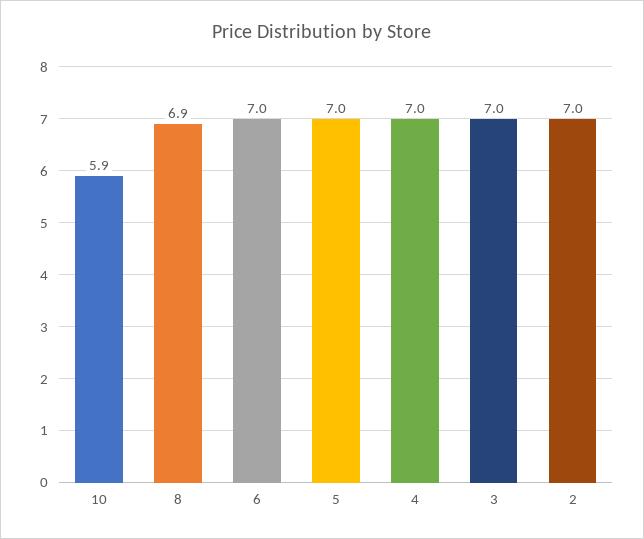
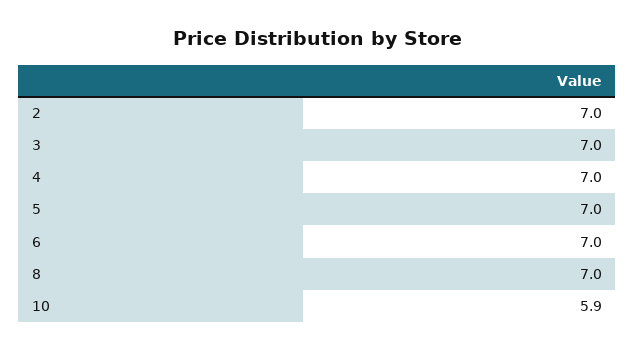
8: 6.9 -> 7

